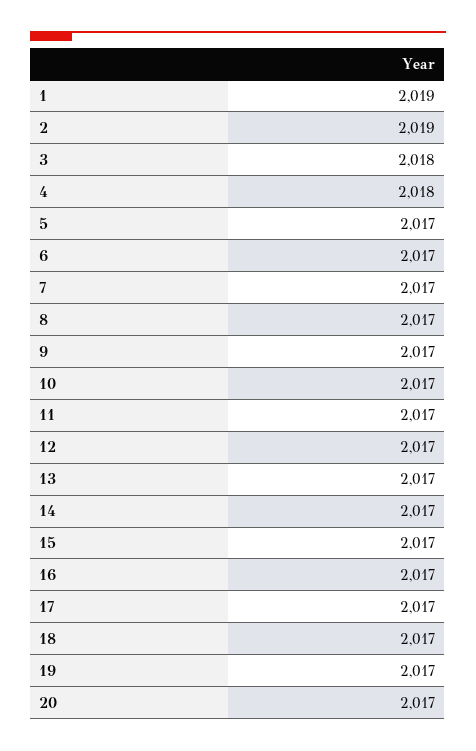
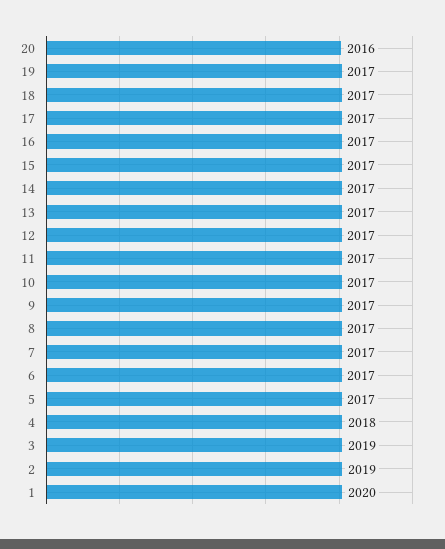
1: 2019 -> 2020
3: 2018 -> 2019
20: 2017 -> 2016

